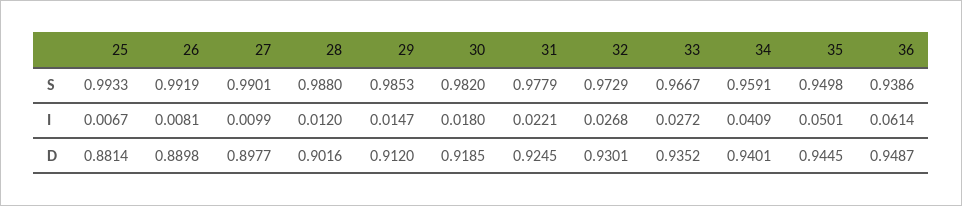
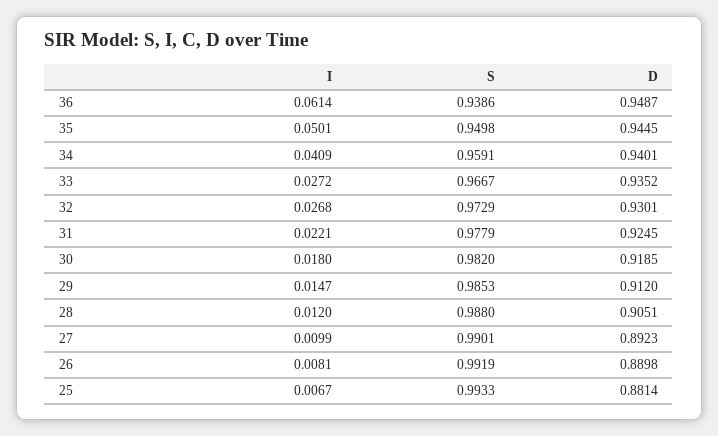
27, D: 0.8977 -> 0.8923
28, D: 0.9016 -> 0.9051

